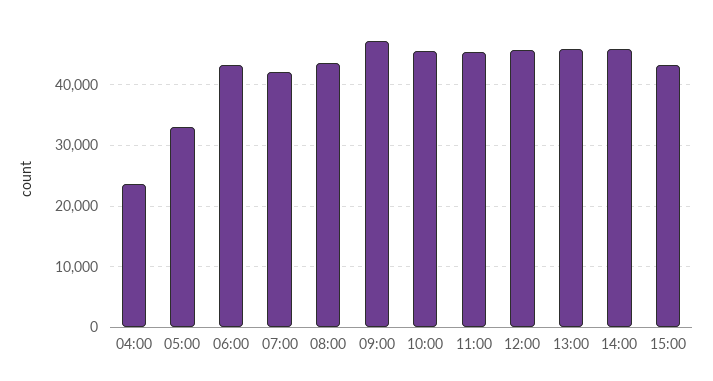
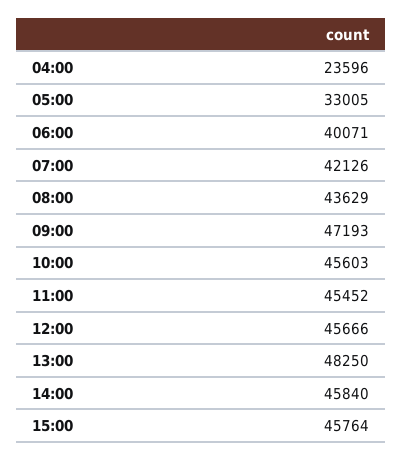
06:00: 43000 -> 40071
13:00: 46000 -> 48250
15:00: 43000 -> 45764

